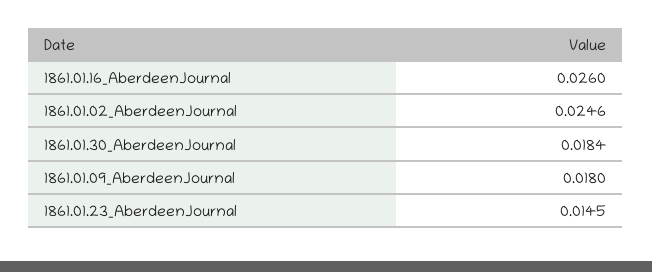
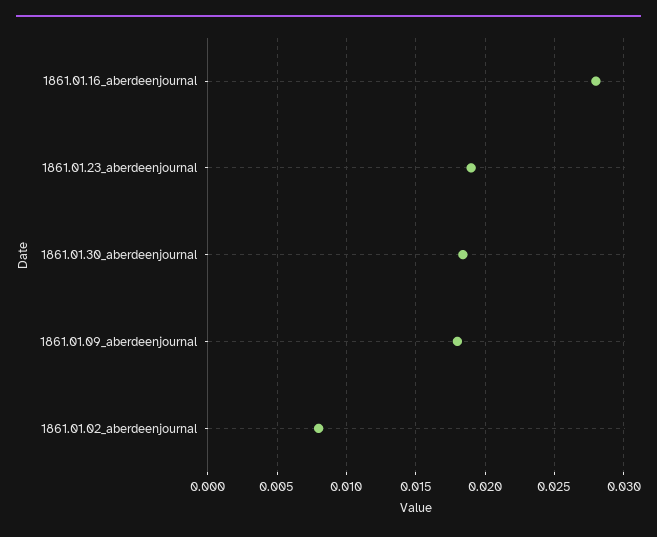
1861.01.16_AberdeenJournal: 0.026 -> 0.028
1861.01.02_AberdeenJournal: 0.0246 -> 0.008
1861.01.23_AberdeenJournal: 0.0145 -> 0.019

